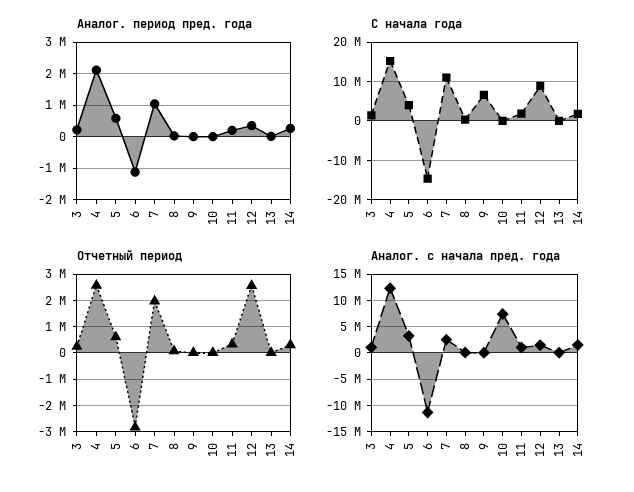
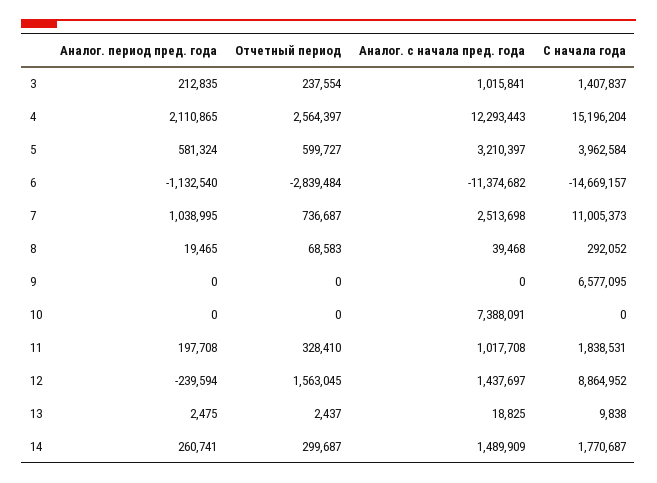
Аналог. период пред. года, 12: 400000 -> -239594
Отчетный период, 7: 2000000 -> 736687
Отчетный период, 12: 2500000 -> 1563045

